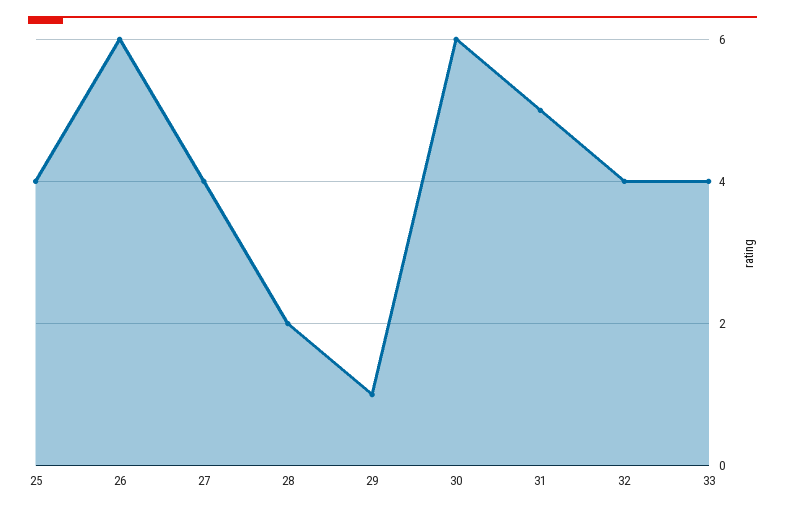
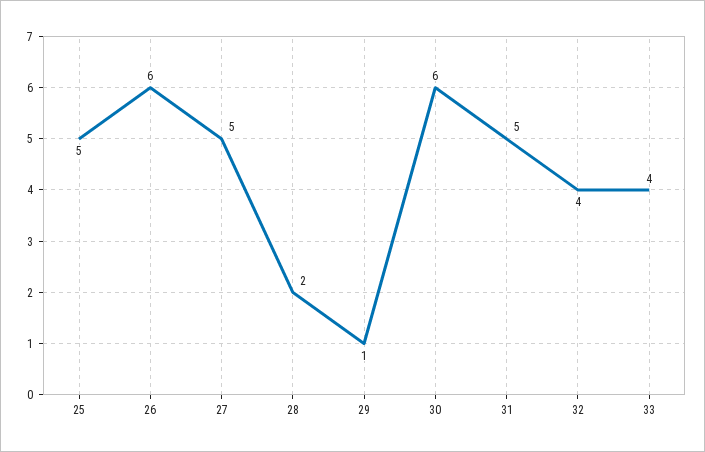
25: 4 -> 5
27: 4 -> 5

